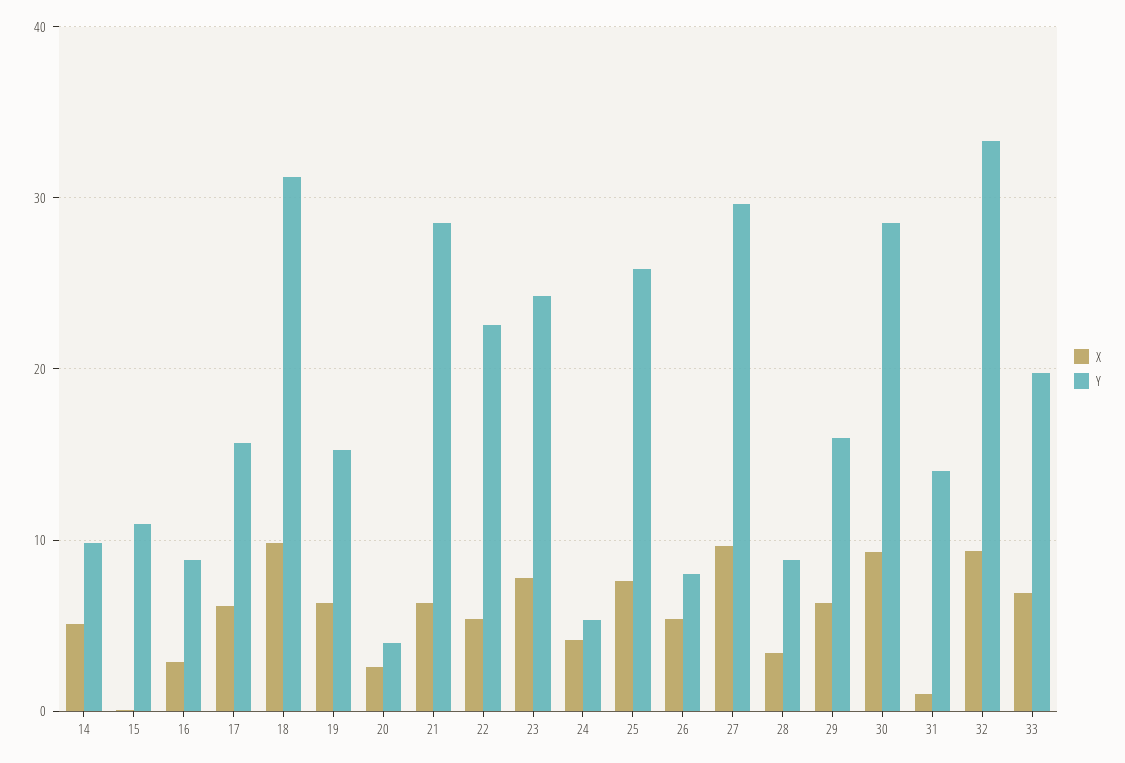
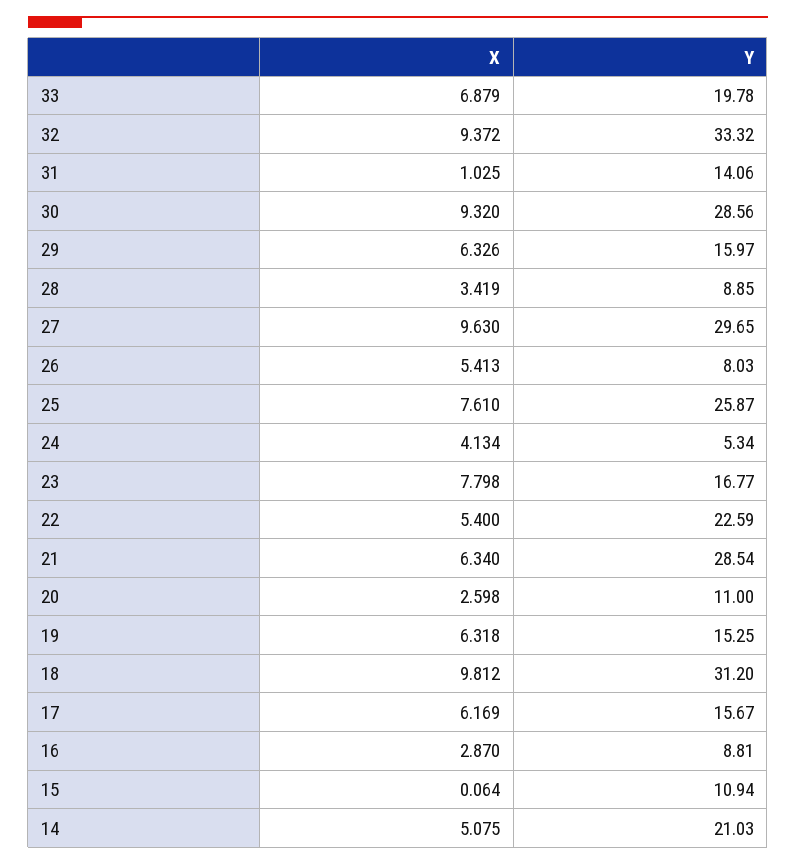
Y, 14: 10 -> 21.03
Y, 20: 4 -> 11
Y, 23: 24 -> 16.77

